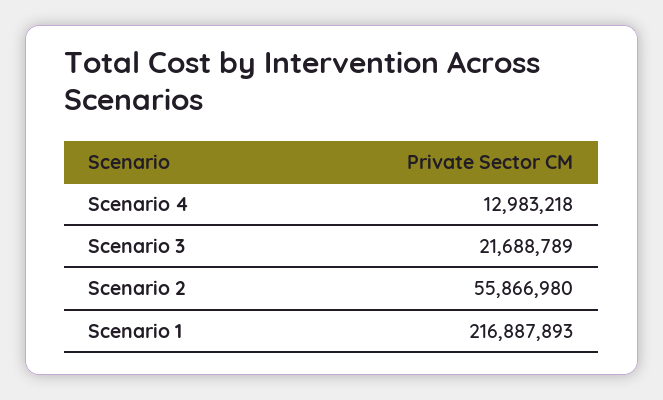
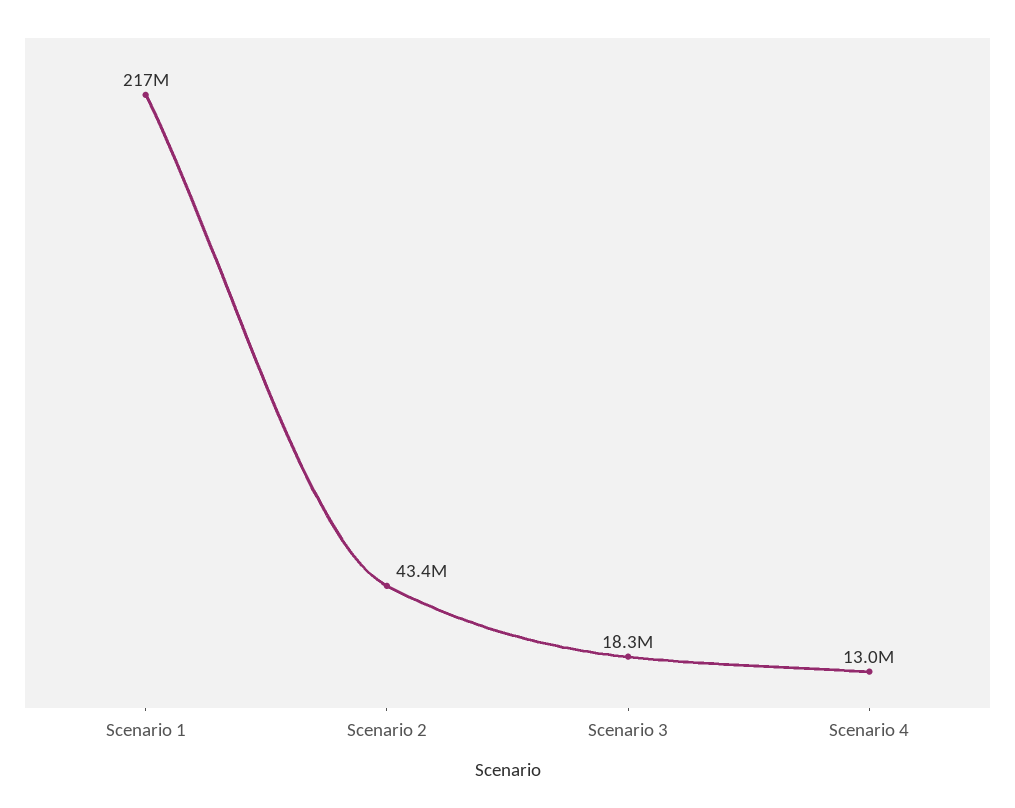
Scenario 3: 21688789 -> 18300000
Scenario 2: 55866980 -> 43400000

